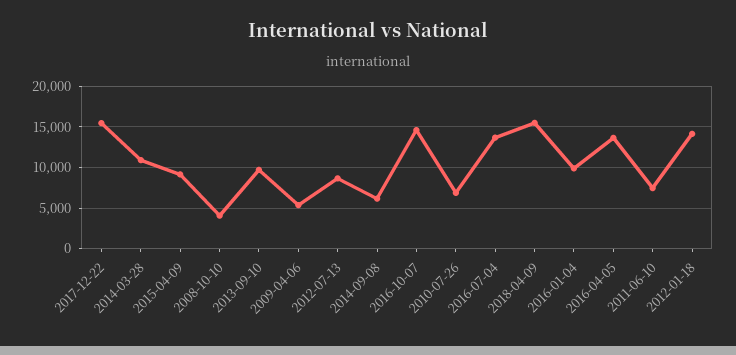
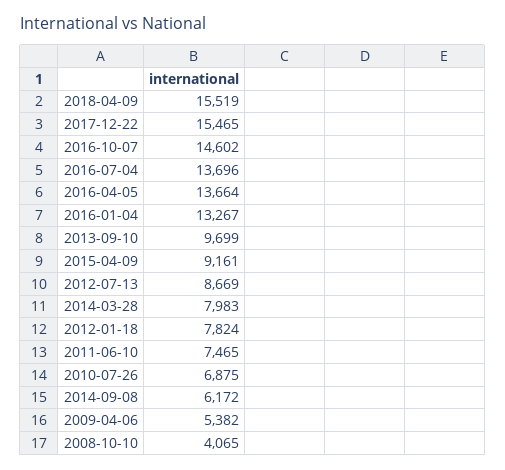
2014-03-28: 11000 -> 7983
2016-01-04: 10000 -> 13267
2012-01-18: 14000 -> 7824

